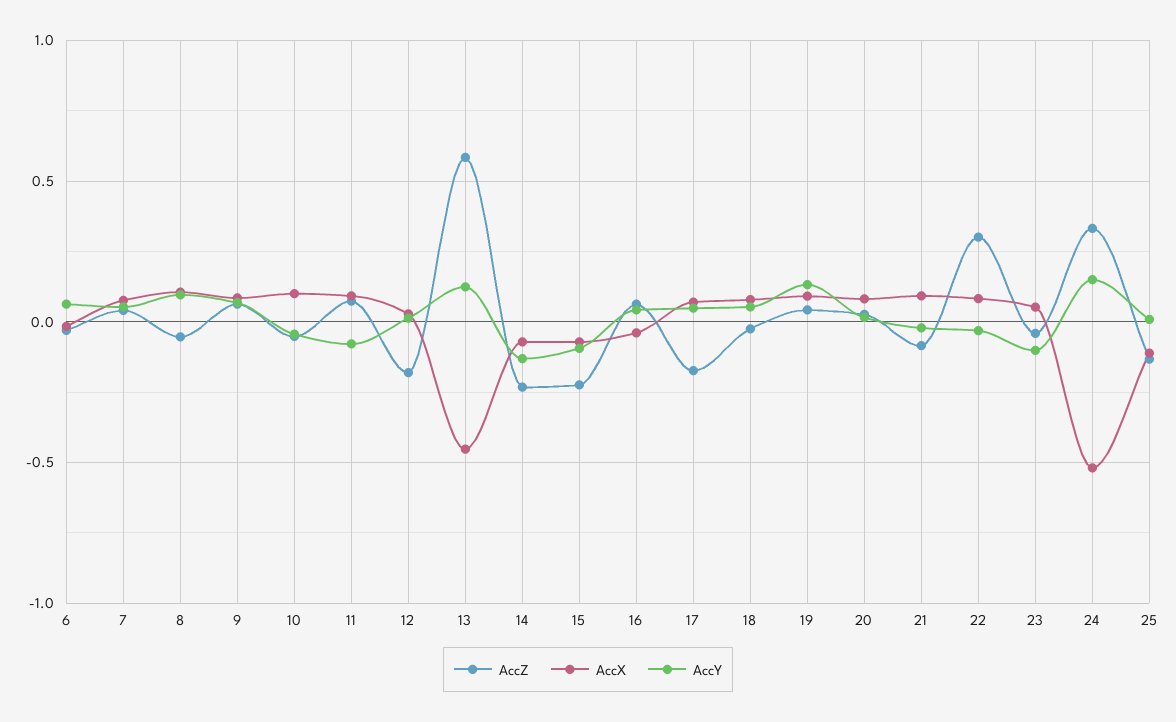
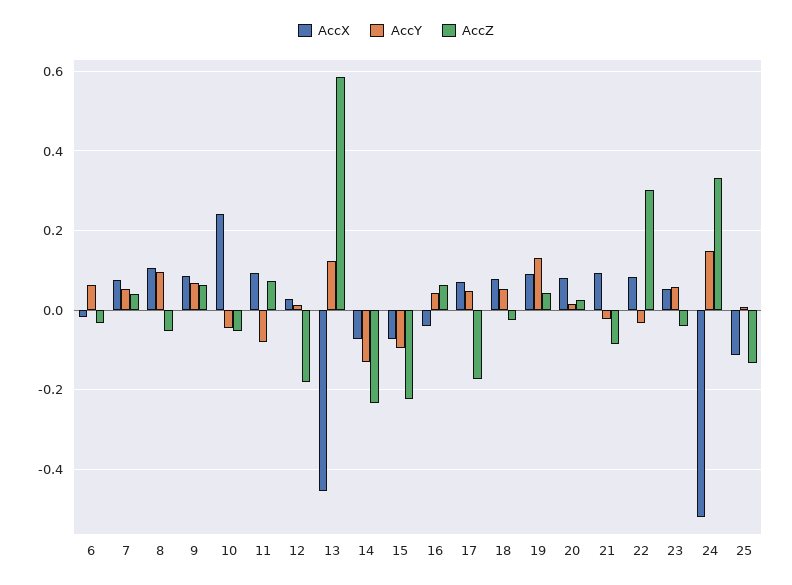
AccX, 10: 0.1 -> 0.24
AccY, 23: -0.1 -> 0.06

